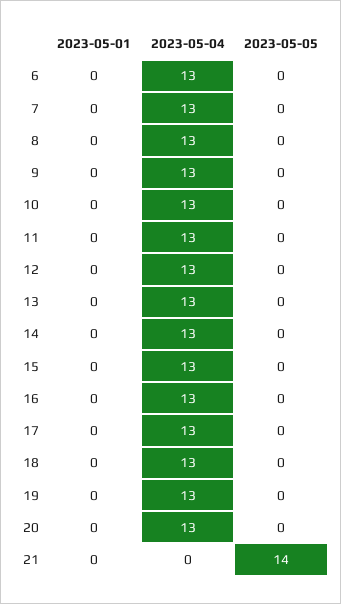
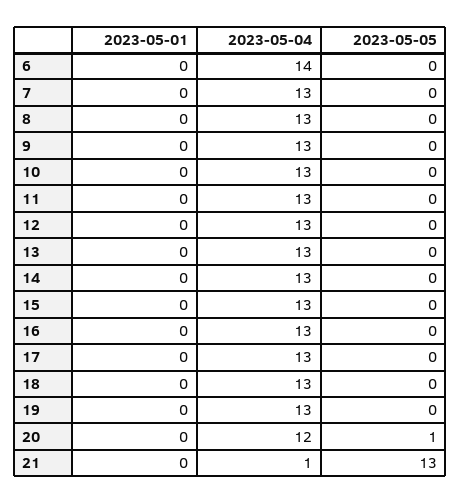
2023-05-04, 6: 13 -> 14
2023-05-04, 20: 13 -> 12
2023-05-05, 20: 0 -> 1
2023-05-04, 21: 0 -> 1
2023-05-05, 21: 14 -> 13

